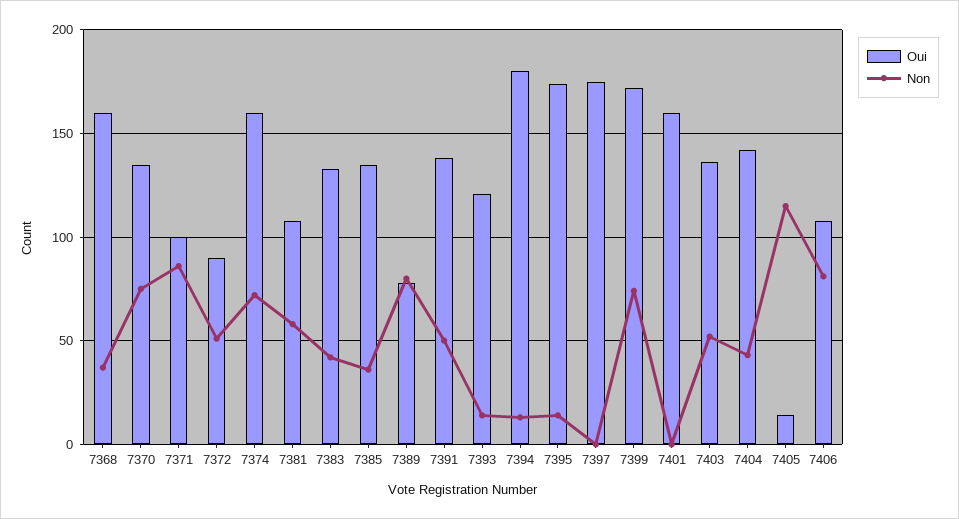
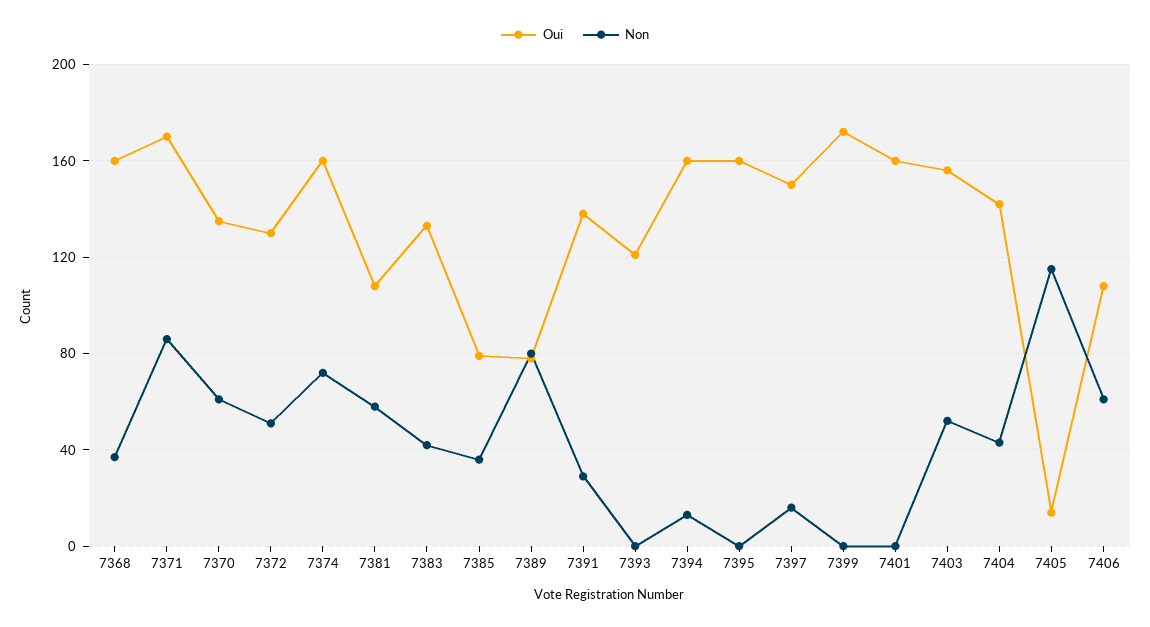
Non, 7370: 75 -> 60
Oui, 7371: 100 -> 170
Oui, 7372: 90 -> 130
Oui, 7385: 135 -> 80
Non, 7391: 50 -> 30
Non, 7393: 15 -> 0
Oui, 7394: 180 -> 160
Oui, 7395: 175 -> 160
Non, 7395: 15 -> 0
Oui, 7397: 175 -> 150
Non, 7397: 0 -> 15
Non, 7399: 75 -> 0
Oui, 7403: 135 -> 155
Non, 7406: 80 -> 60

